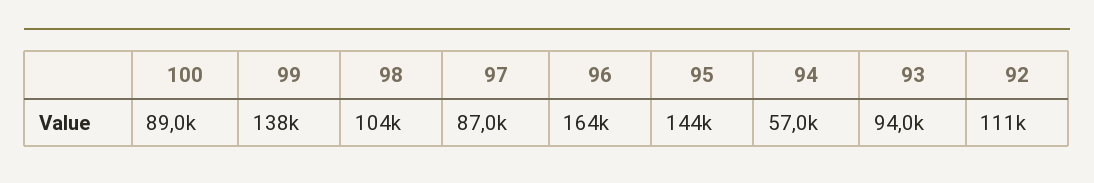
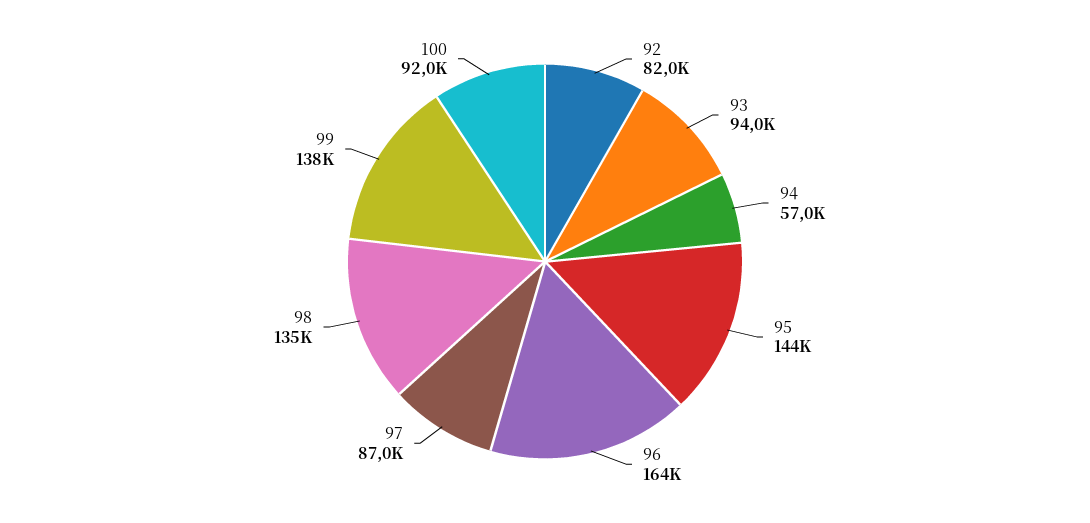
100: 89000 -> 92000
98: 104000 -> 135000
92: 111000 -> 82000

